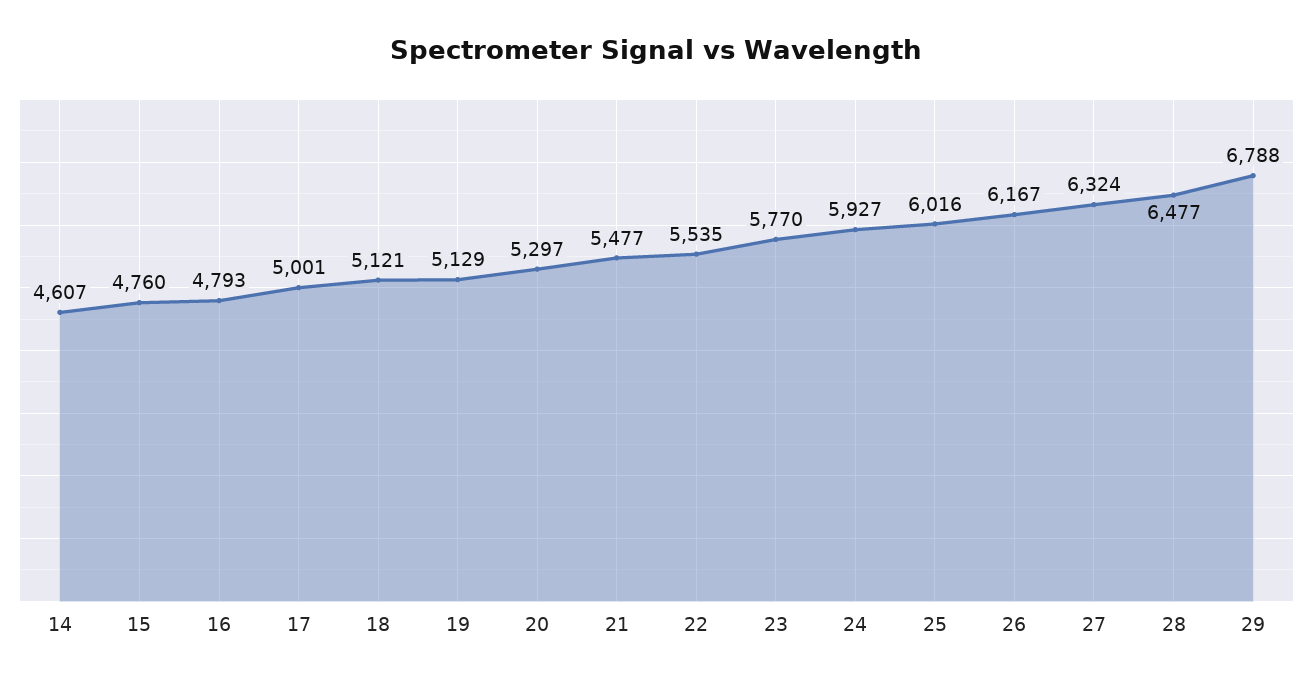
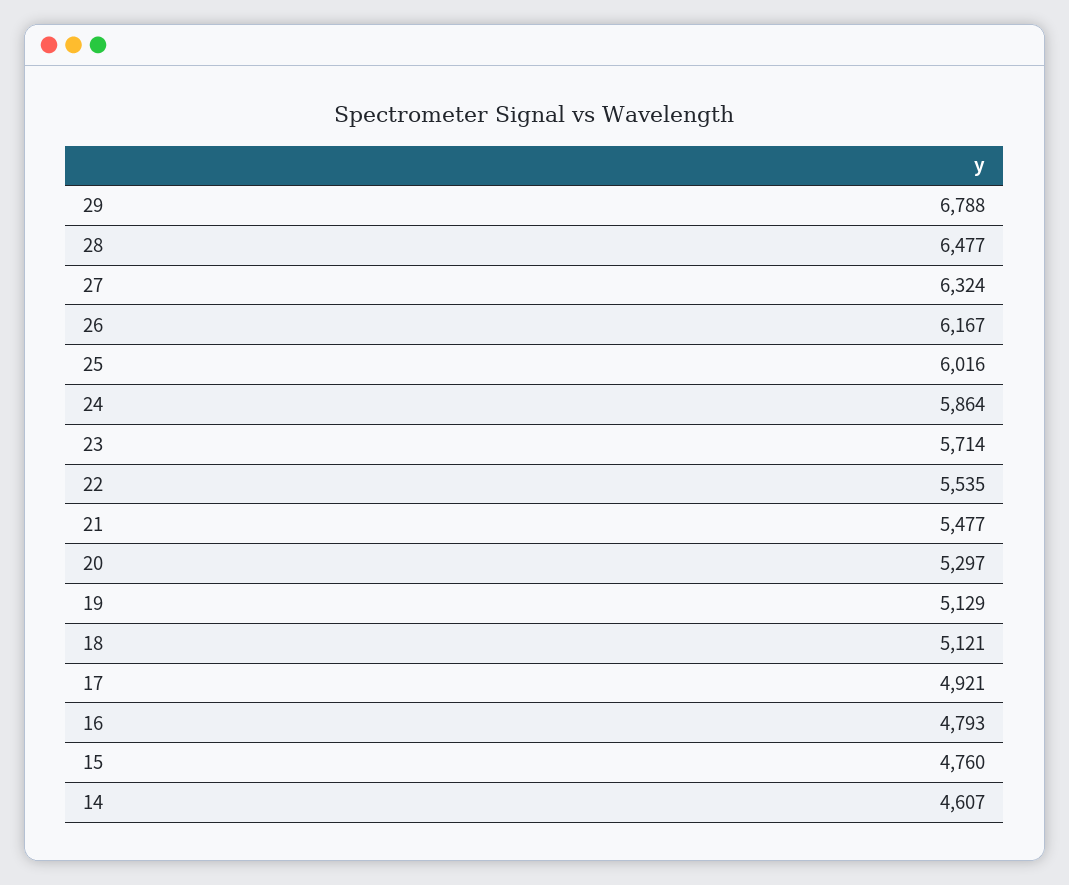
17: 5001 -> 4921
23: 5770 -> 5714
24: 5927 -> 5864

